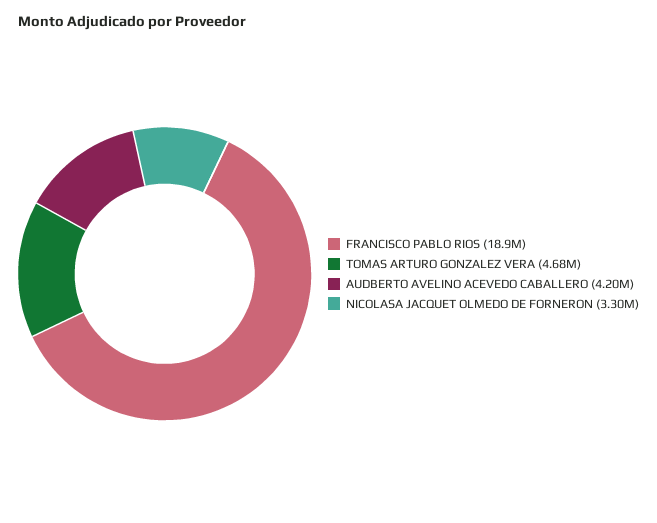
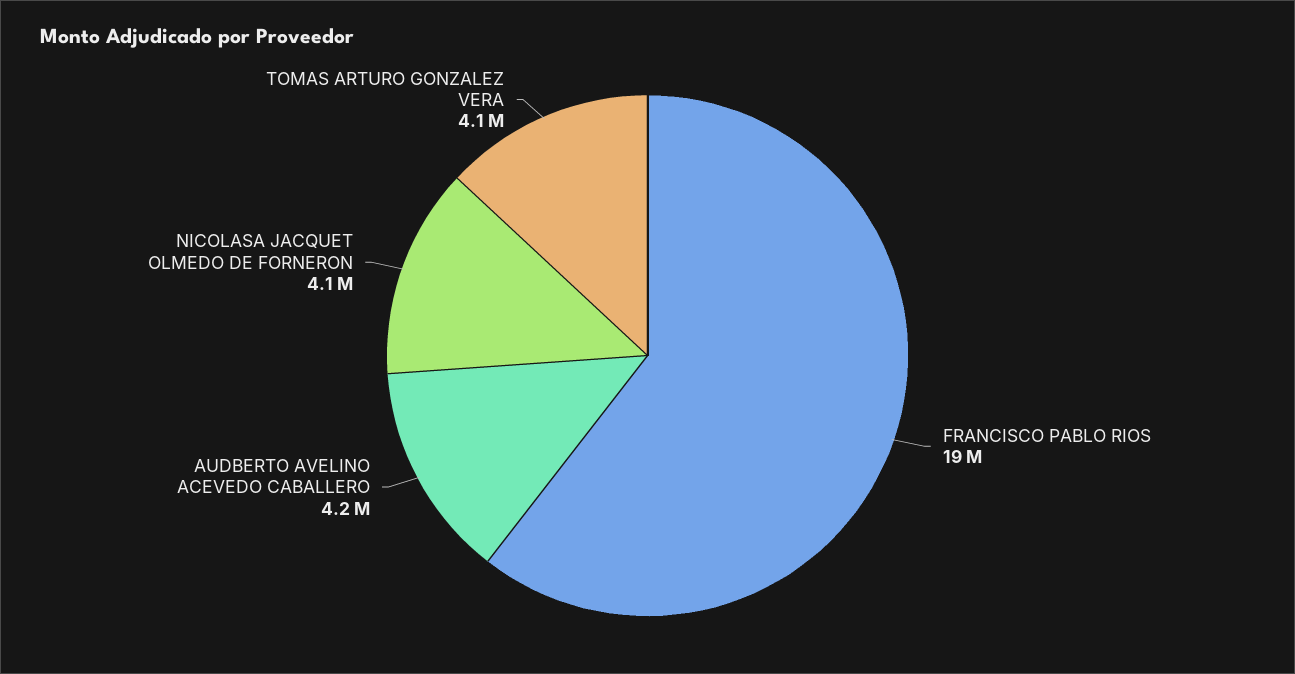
TOMAS ARTURO GONZALEZ VERA: 4680000 -> 4100000
NICOLASA JACQUET OLMEDO DE FORNERON: 3300000 -> 4100000

